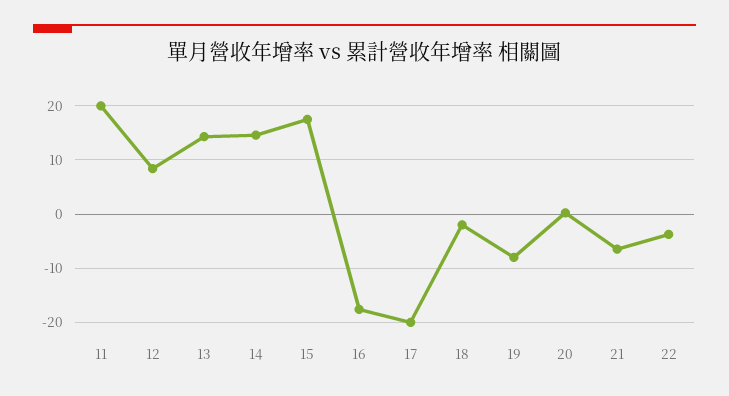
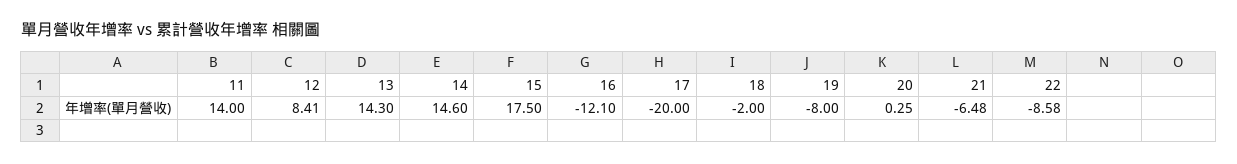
11: 20 -> 14
16: -18 -> -12.1
22: -4 -> -8.58

